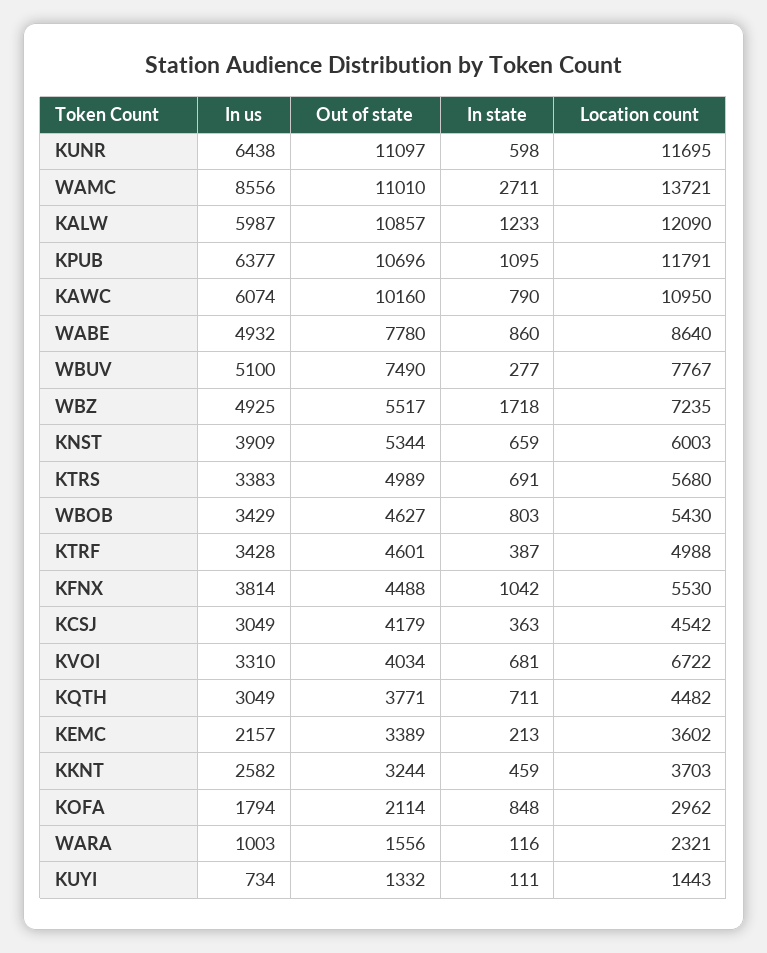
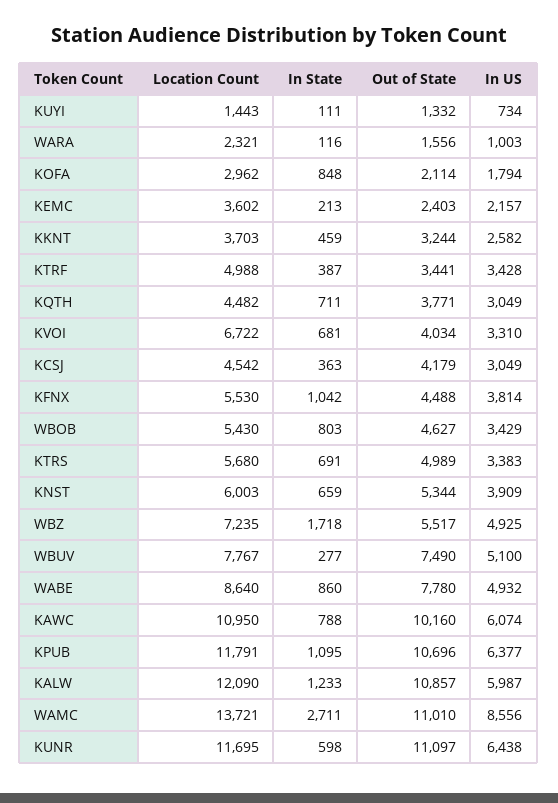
In state, KAWC: 790 -> 788
Out of state, KTRF: 4601 -> 3441
Out of state, KEMC: 3389 -> 2403

